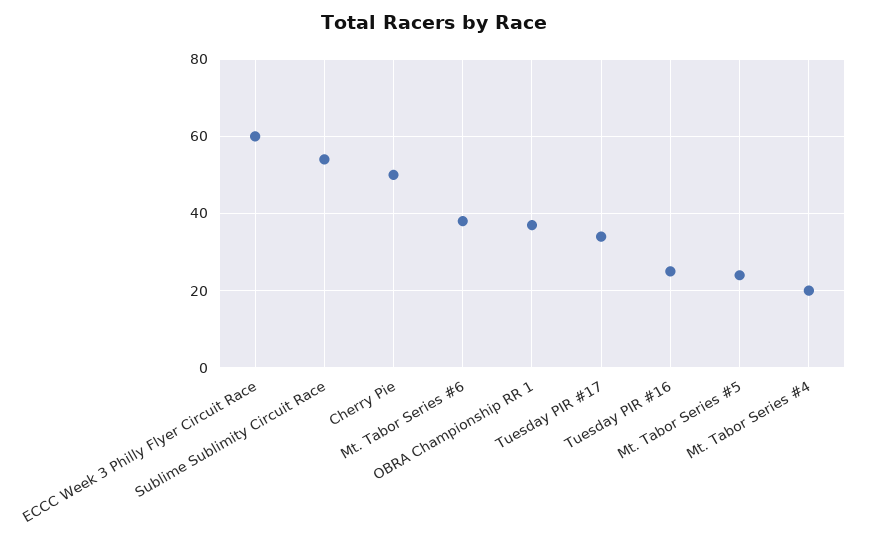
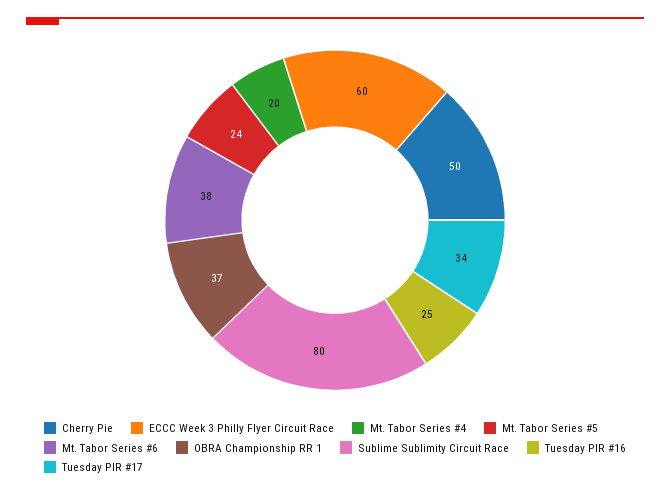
Sublime Sublimity Circuit Race: 55 -> 80

